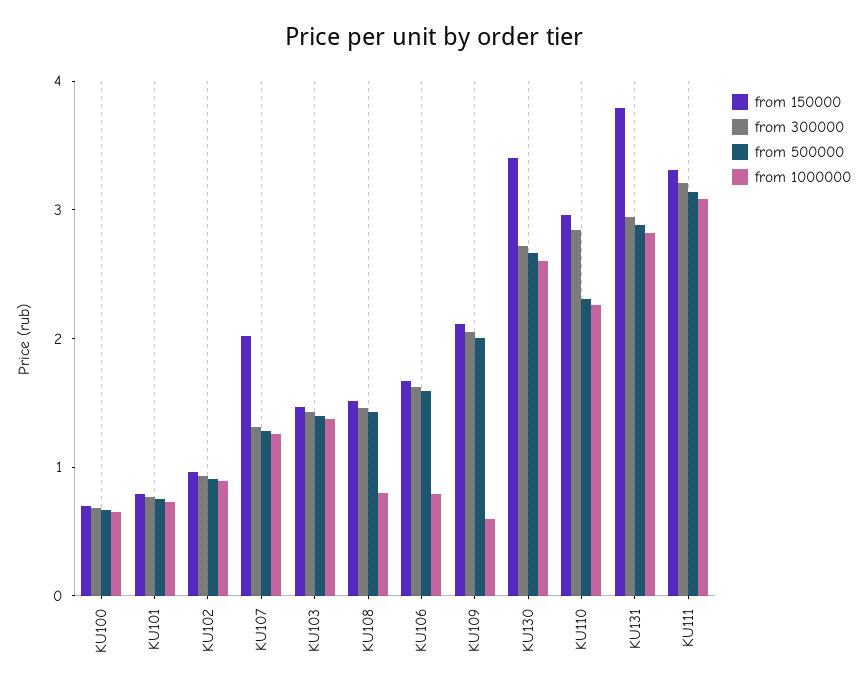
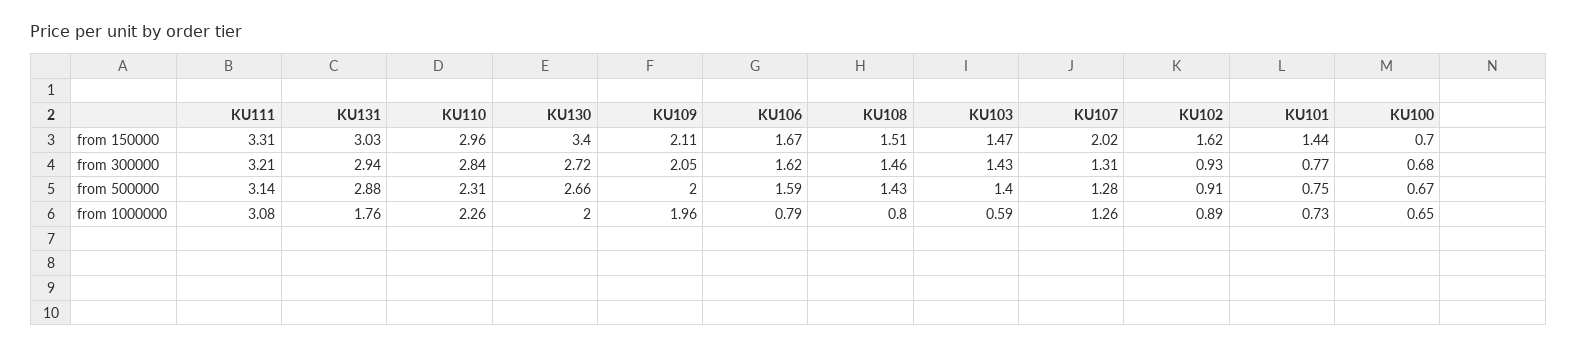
from 150000, KU101: 0.8 -> 1.44
from 150000, KU102: 1 -> 1.62
from 1000000, KU103: 1.4 -> 0.59
from 1000000, KU109: 0.6 -> 1.96
from 1000000, KU130: 2.6 -> 2
from 150000, KU131: 3.8 -> 3.03
from 1000000, KU131: 2.8 -> 1.76

